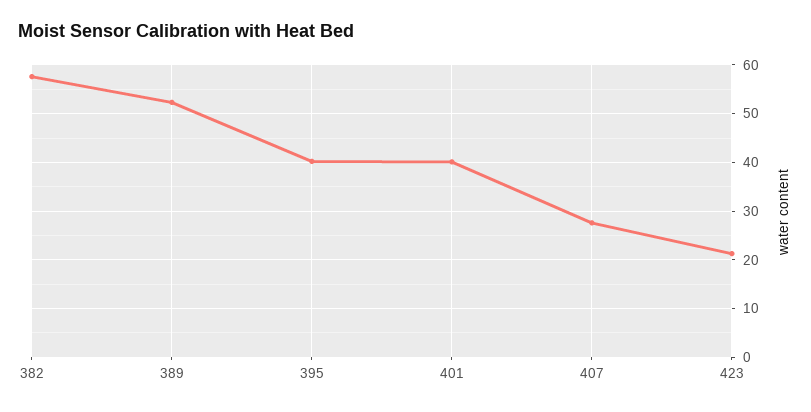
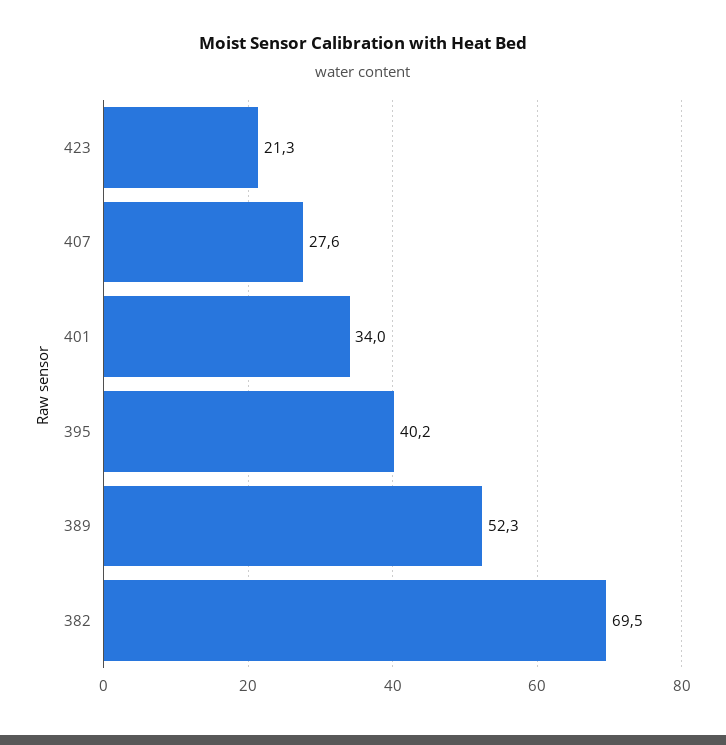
382: 58 -> 69.5
401: 40 -> 34

